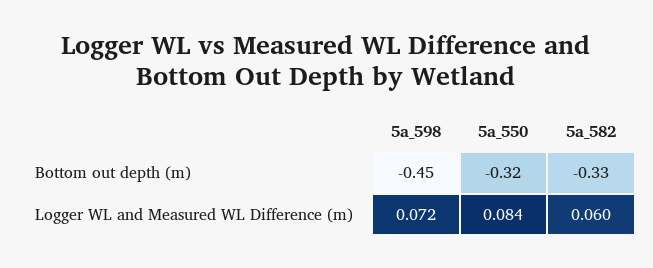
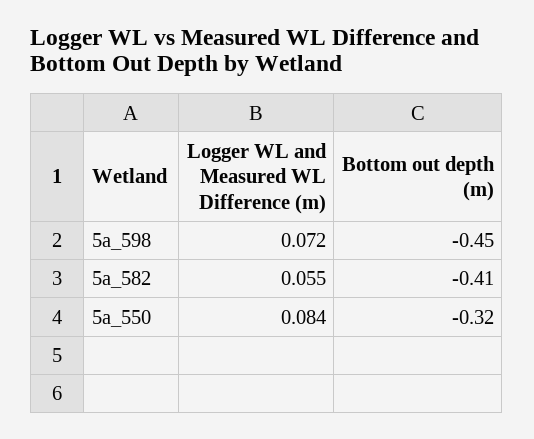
5a_582, Bottom out depth (m): -0.33 -> -0.41
5a_582, Logger WL and Measured WL Difference (m): 0.06 -> 0.055

